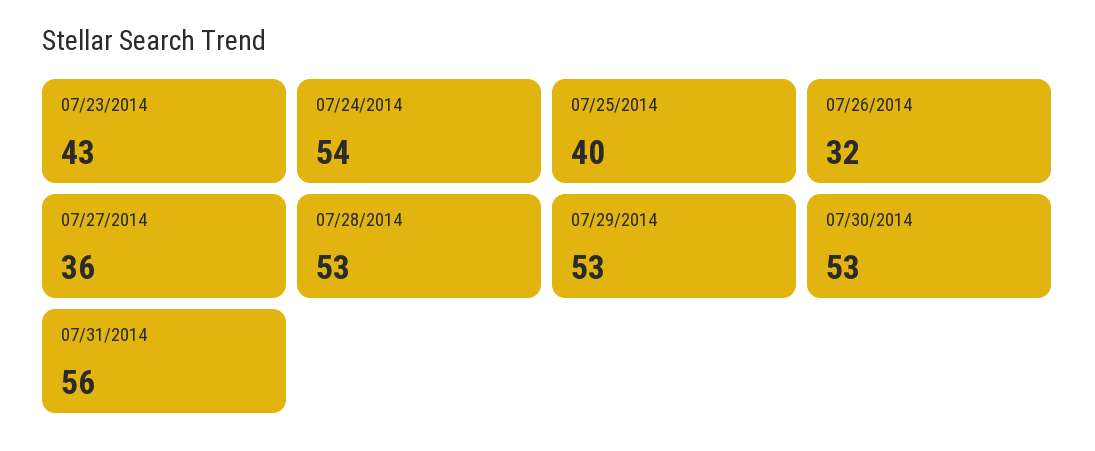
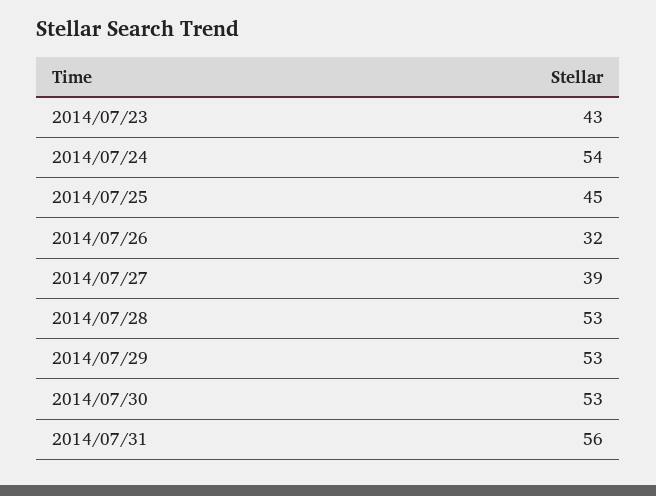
07/25/2014: 40 -> 45
07/27/2014: 36 -> 39

